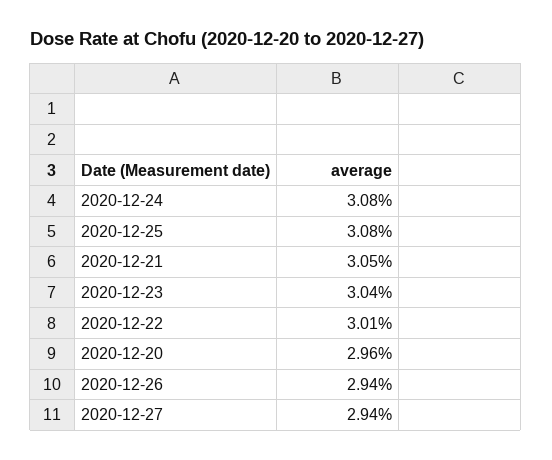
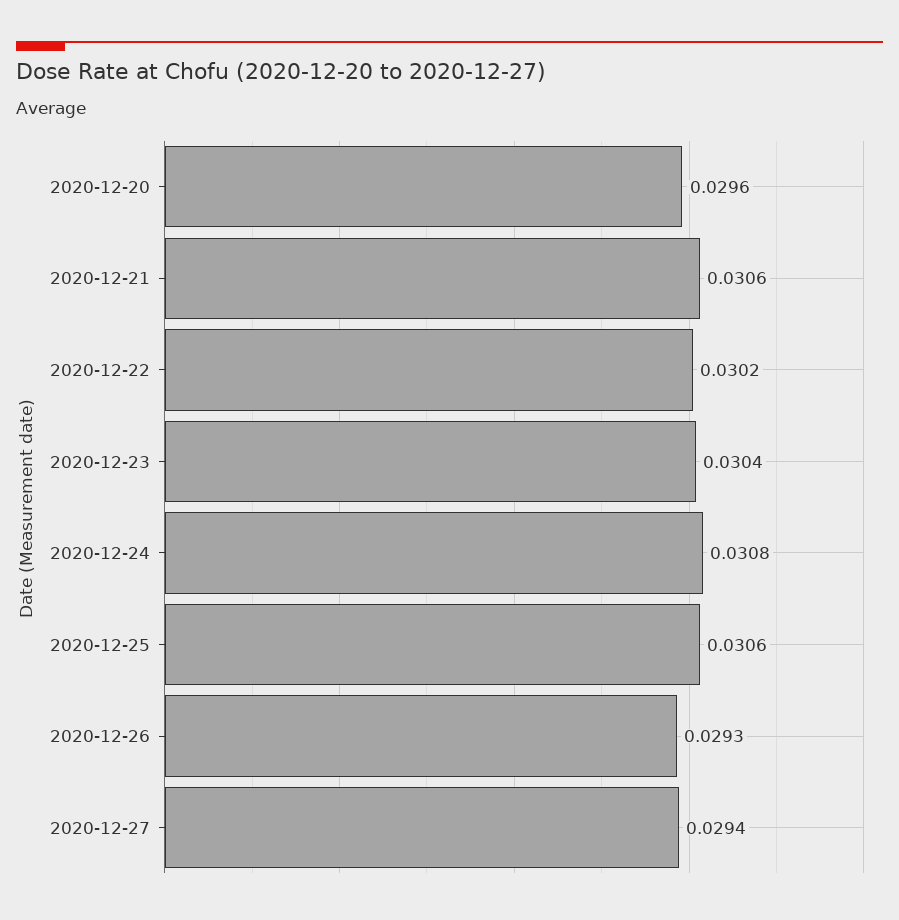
2020-12-25: 0.0308 -> 0.0306
2020-12-21: 0.0305 -> 0.0306
2020-12-22: 0.0301 -> 0.0302
2020-12-26: 0.0294 -> 0.0293

